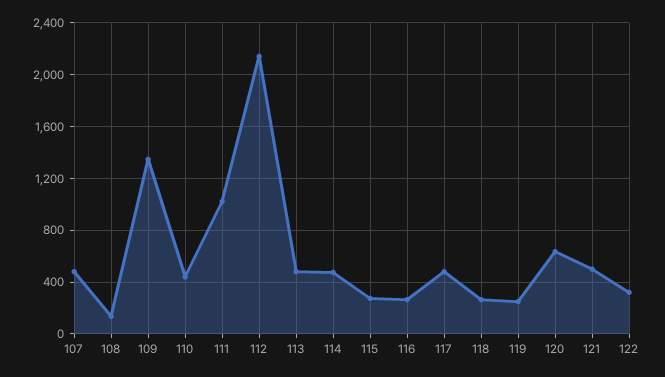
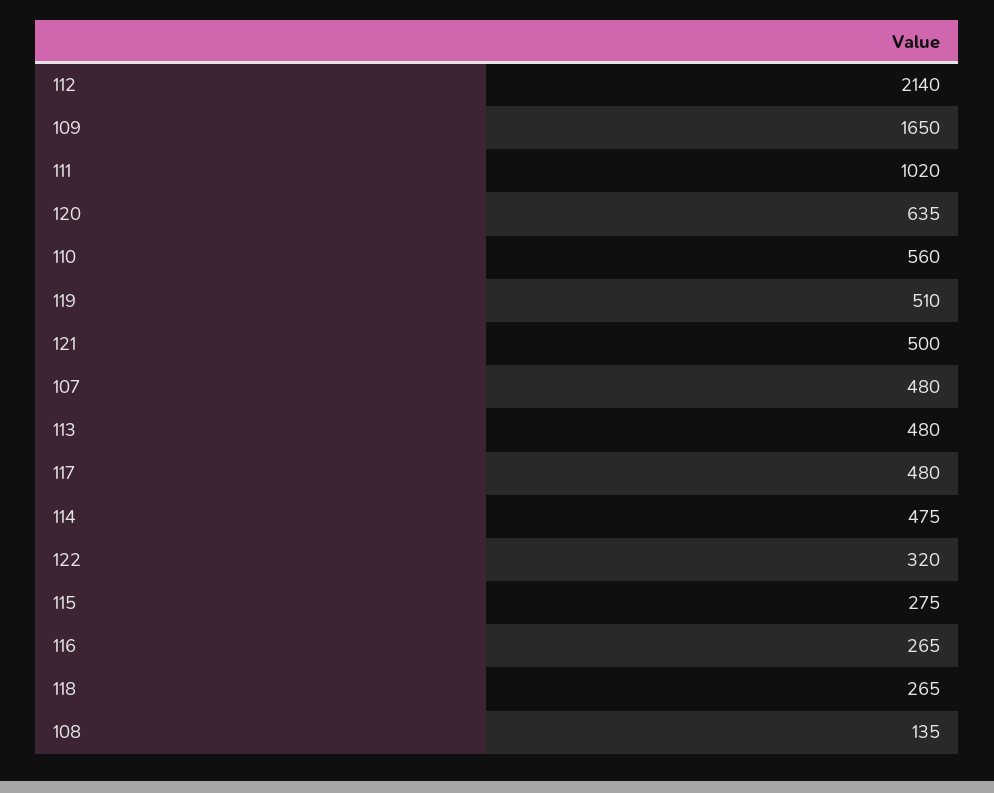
109: 1350 -> 1650
110: 450 -> 560
119: 250 -> 510

